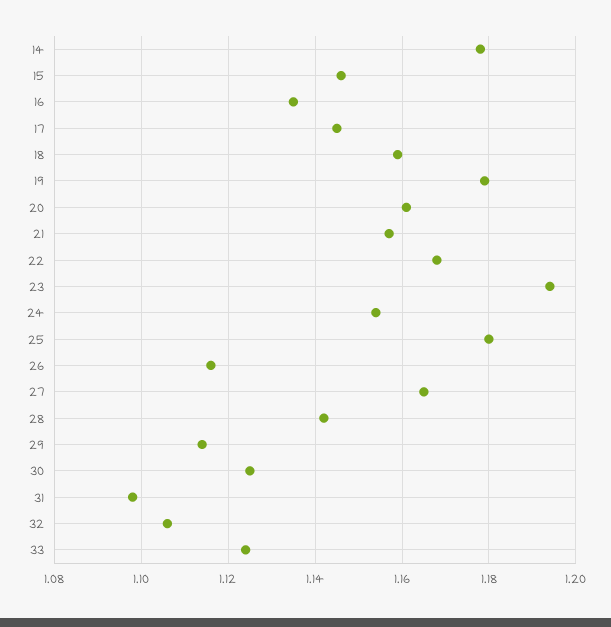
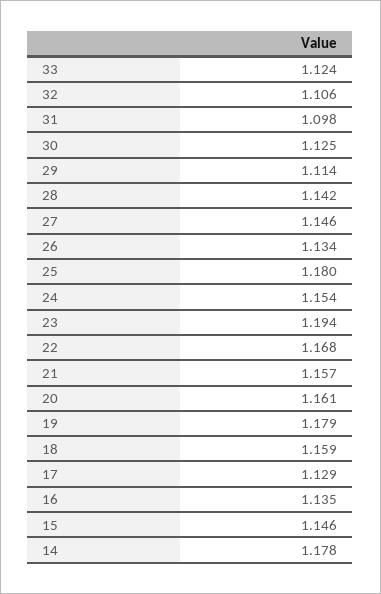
17: 1.145 -> 1.129
26: 1.115 -> 1.134
27: 1.165 -> 1.146

